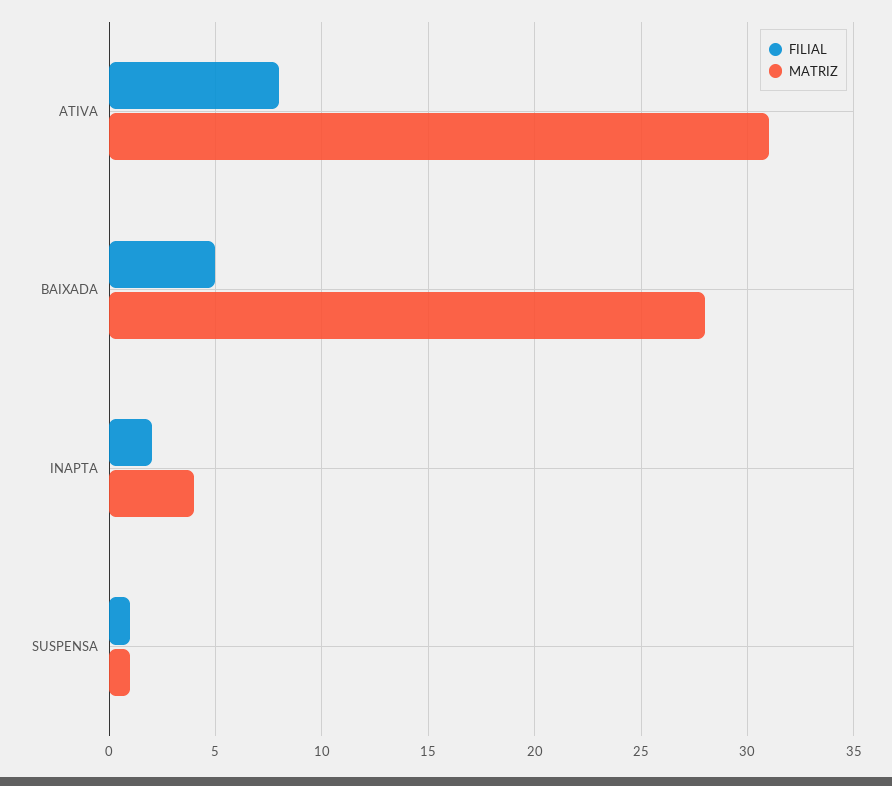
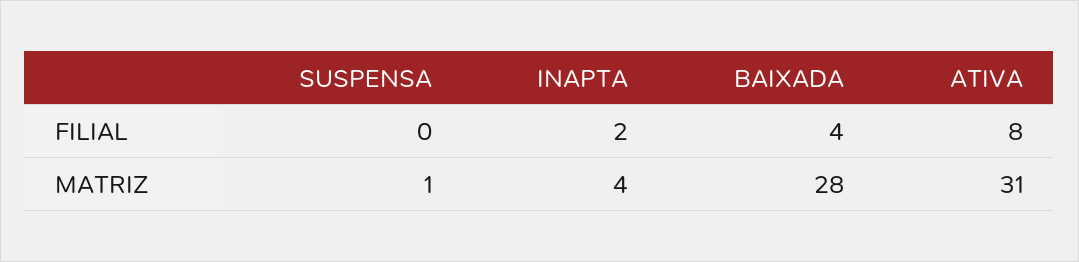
FILIAL, BAIXADA: 5 -> 4
FILIAL, SUSPENSA: 1 -> 0

